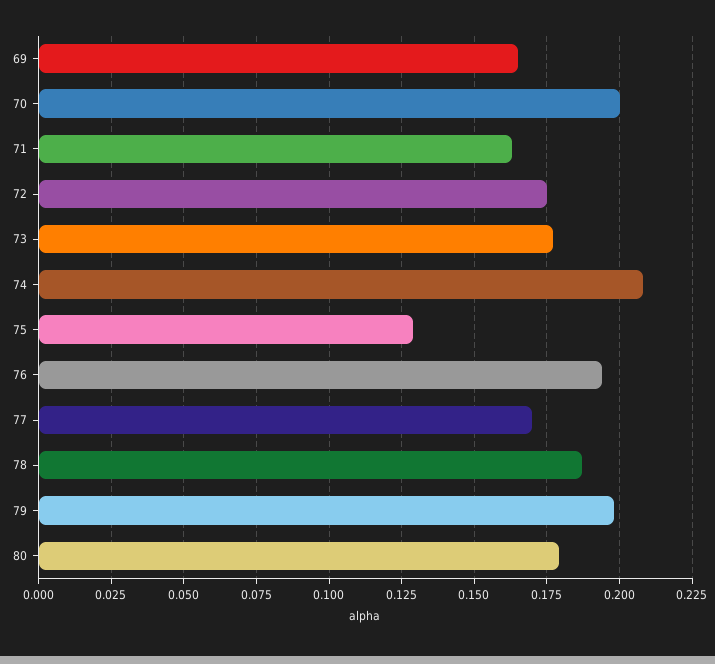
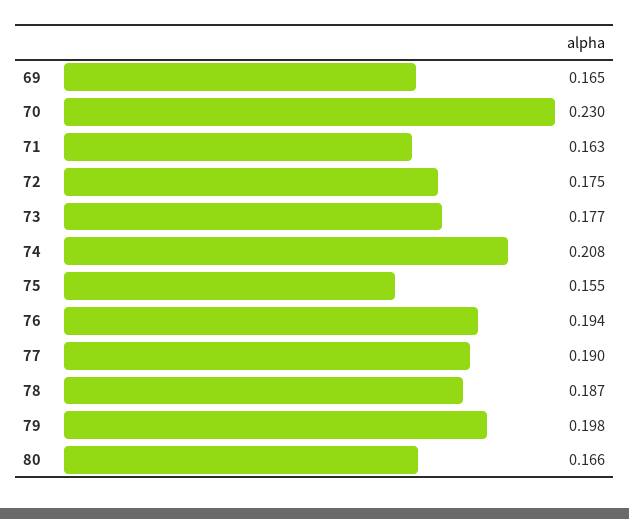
70: 0.2 -> 0.23
75: 0.13 -> 0.155
77: 0.17 -> 0.19
80: 0.18 -> 0.166

